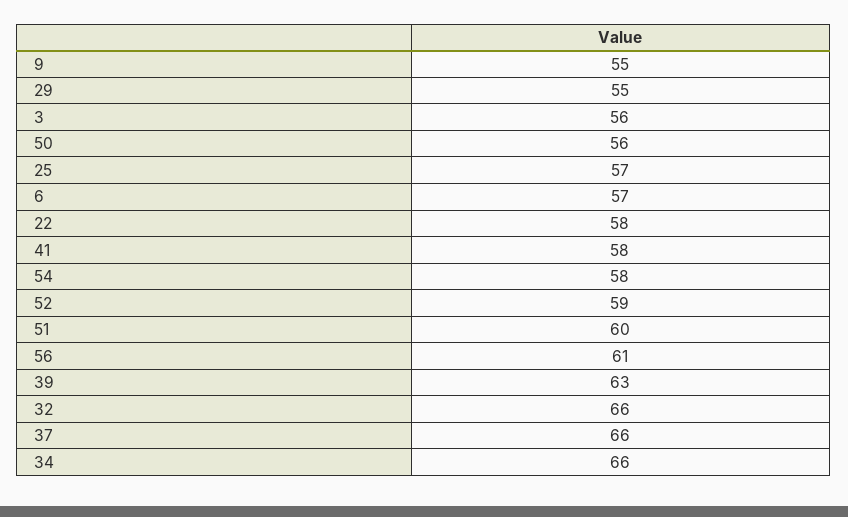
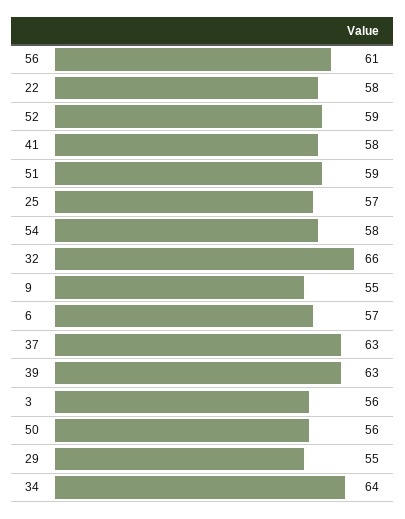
51: 60 -> 59
37: 66 -> 63
34: 66 -> 64

